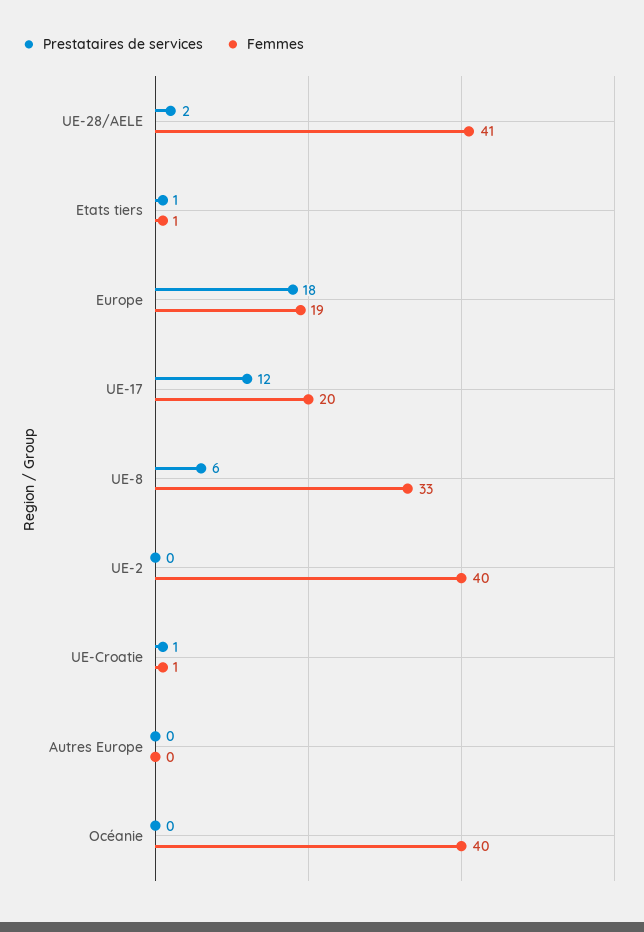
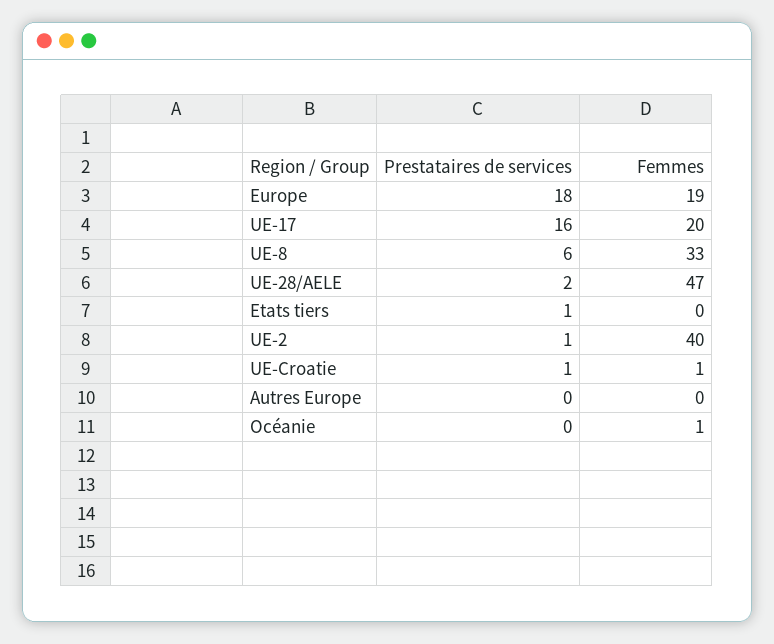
Femmes, UE-28/AELE: 41 -> 47
Femmes, Etats tiers: 1 -> 0
Prestataires de services, UE-17: 12 -> 16
Prestataires de services, UE-2: 0 -> 1
Femmes, Océanie: 40 -> 1

